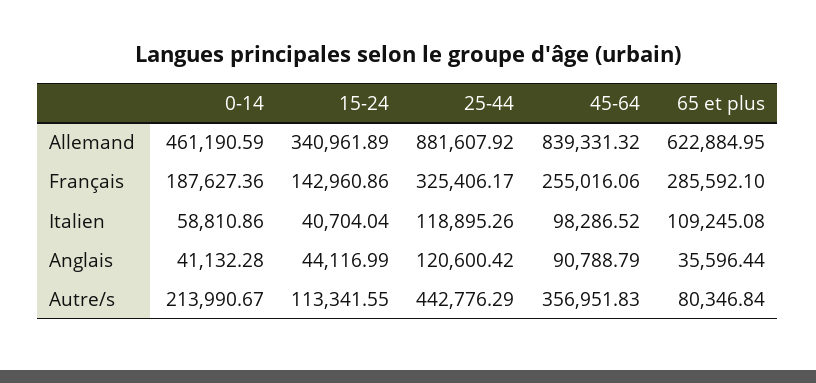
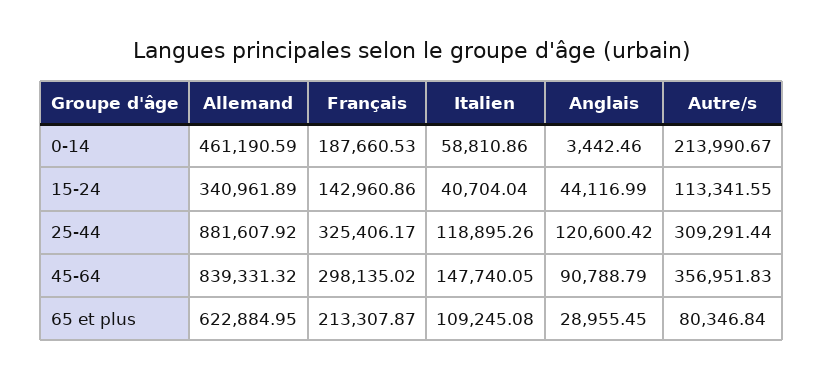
0-14, Français: 187627.36 -> 187660.53
45-64, Français: 255016.06 -> 298135.02
65 et plus, Français: 285592.1 -> 213307.87
45-64, Italien: 98286.52 -> 147740.05
0-14, Anglais: 41132.28 -> 3442.46
65 et plus, Anglais: 35596.44 -> 28955.45
25-44, Autre/s: 442776.29 -> 309291.44

